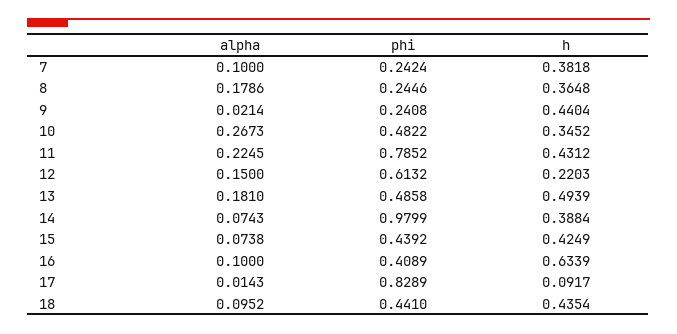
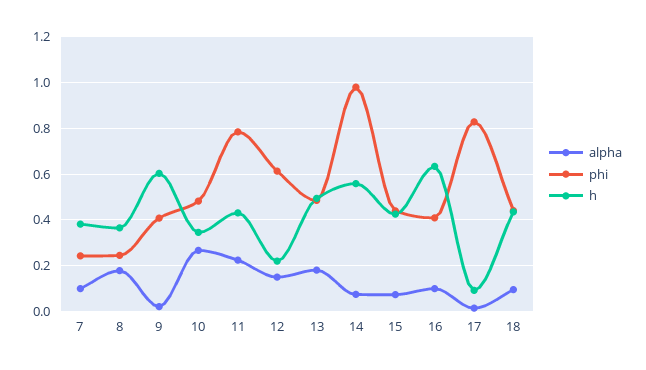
phi, 9: 0.2408 -> 0.4
h, 9: 0.4404 -> 0.6
h, 14: 0.3884 -> 0.55

